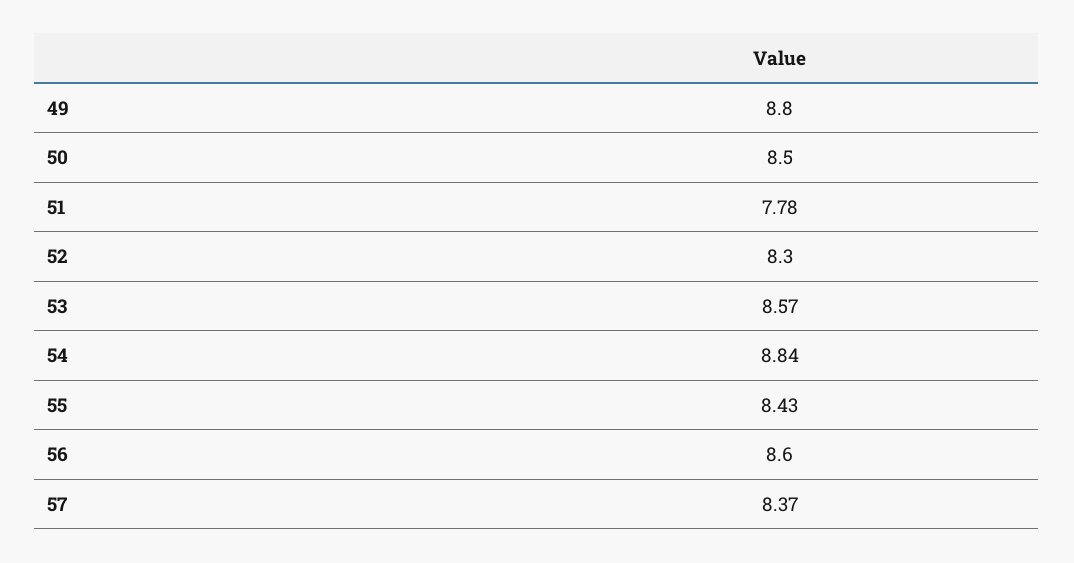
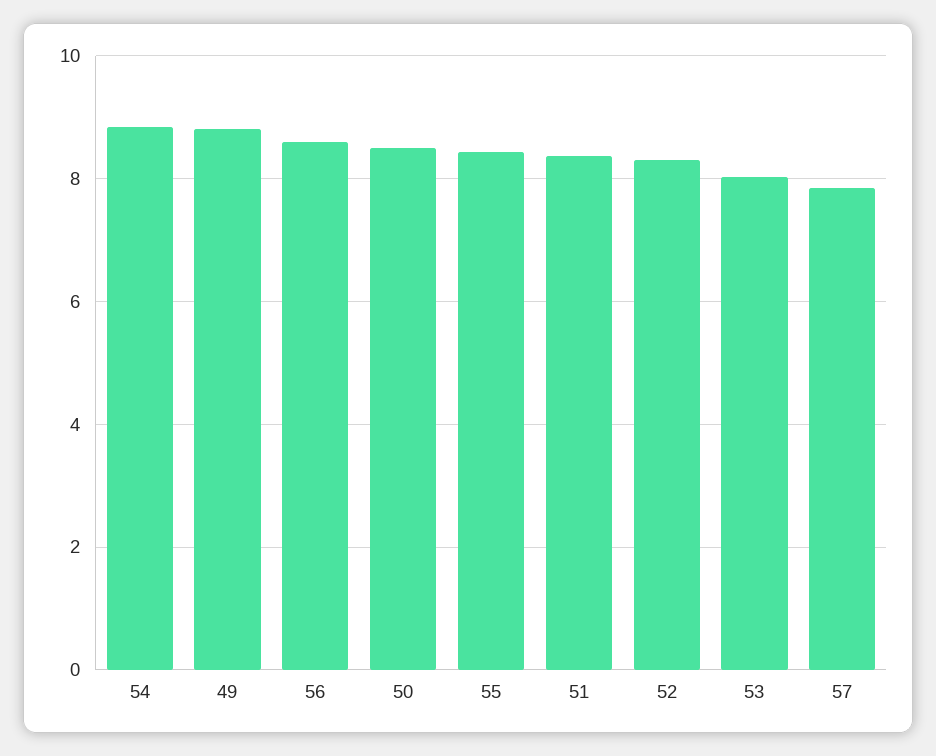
51: 7.78 -> 8.4
53: 8.57 -> 8
57: 8.37 -> 7.8

